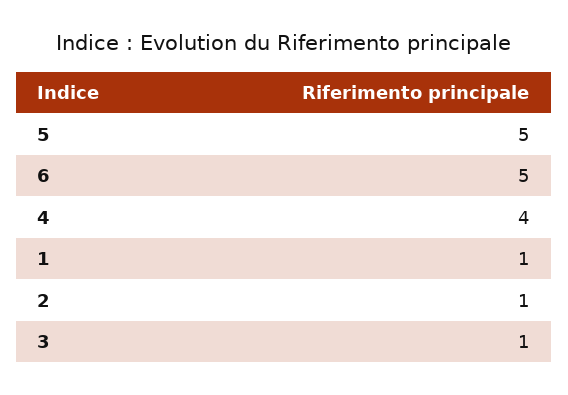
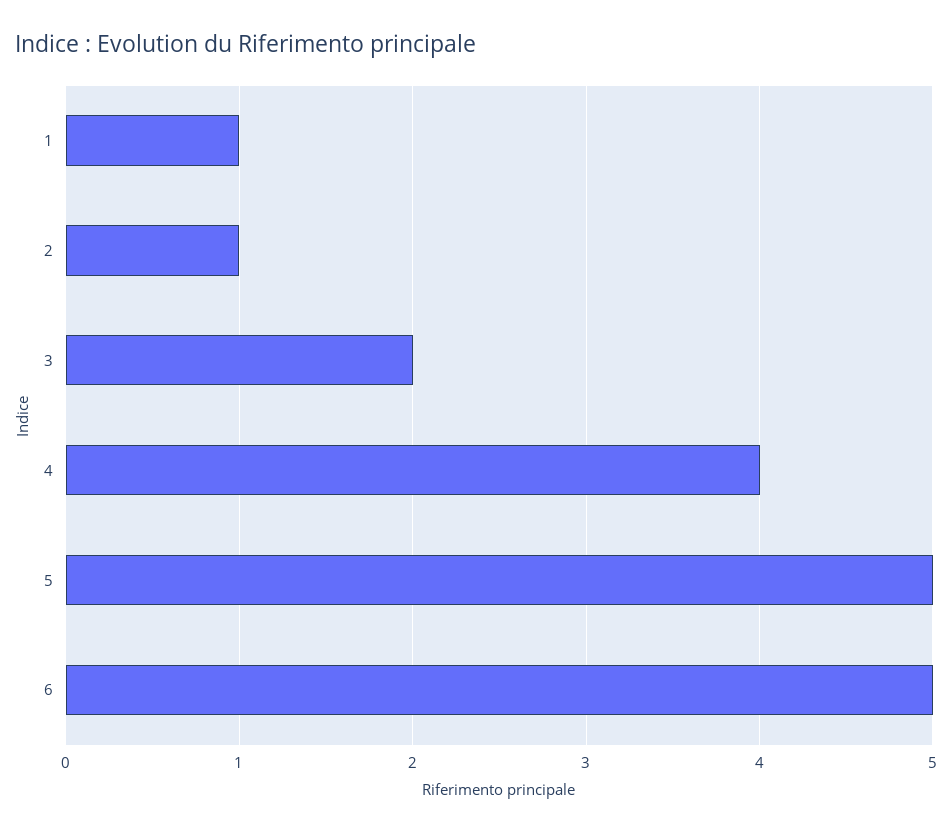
3: 1 -> 2

